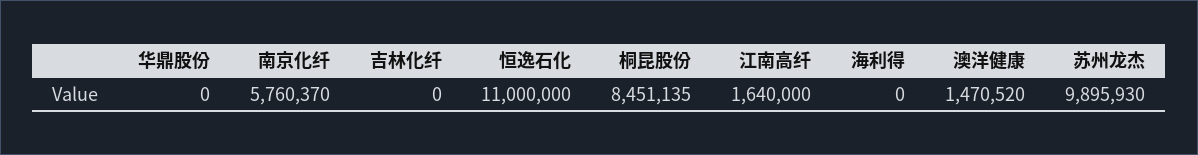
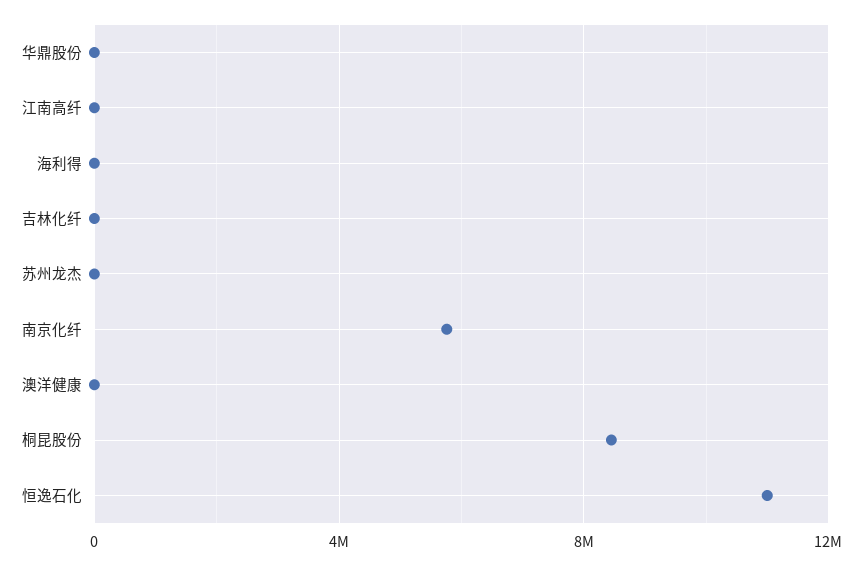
江南高纤: 1640000 -> 0
澳洋健康: 1470520 -> 0
苏州龙杰: 9895930 -> 0

